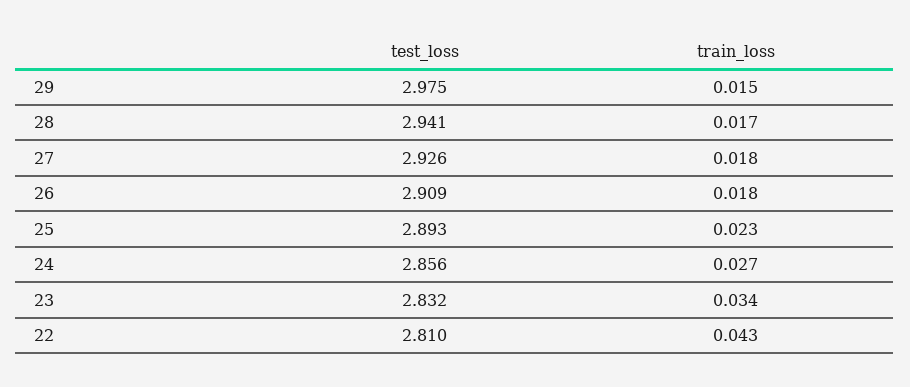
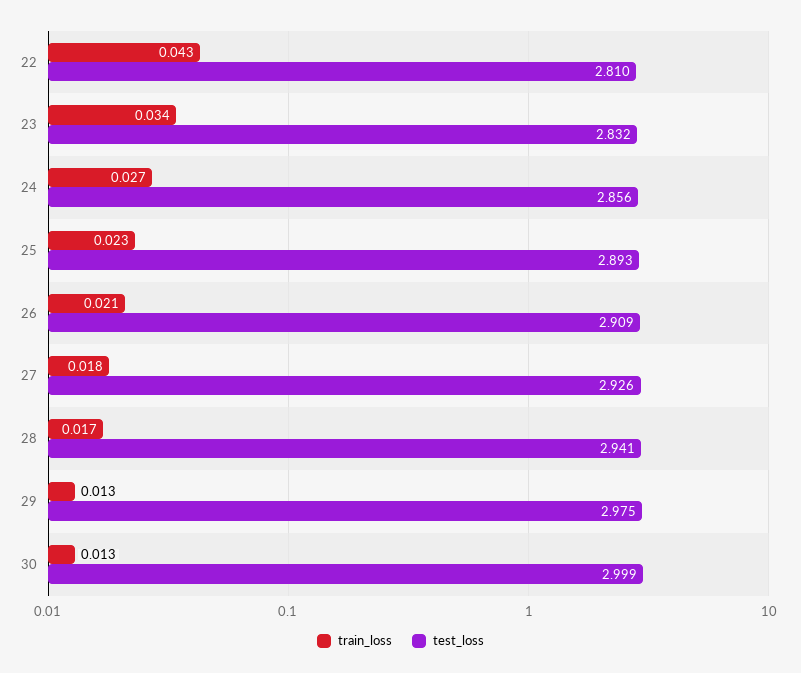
train_loss, 29: 0.015 -> 0.013
train_loss, 26: 0.018 -> 0.021
train_loss, 30: none -> 0.013
test_loss, 30: none -> 2.999

